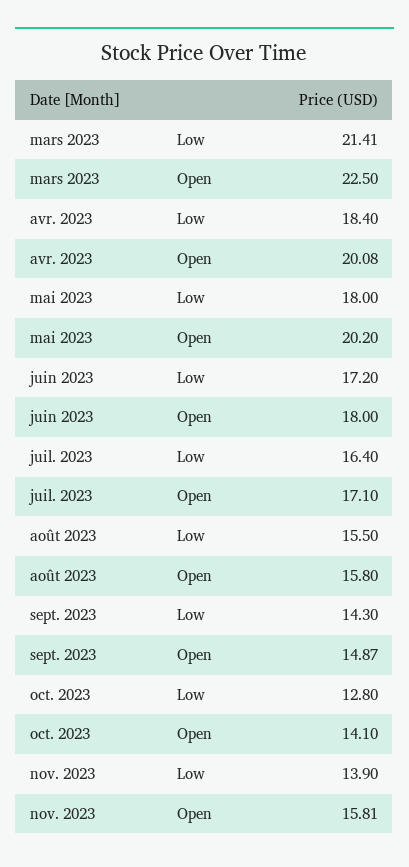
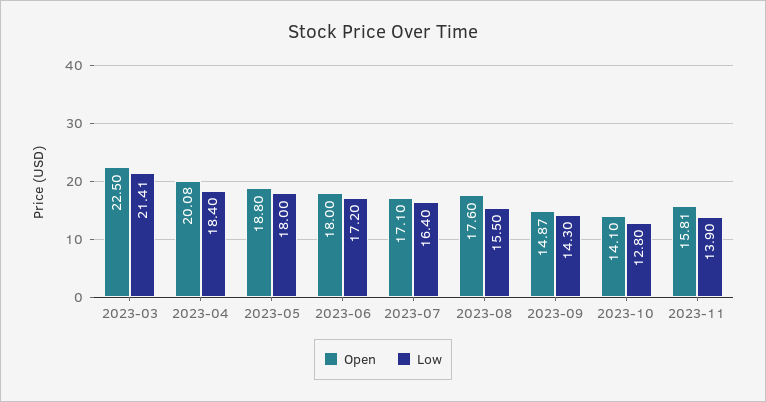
Open, mai 2023: 20.2 -> 18.8
Open, août 2023: 15.8 -> 17.6

